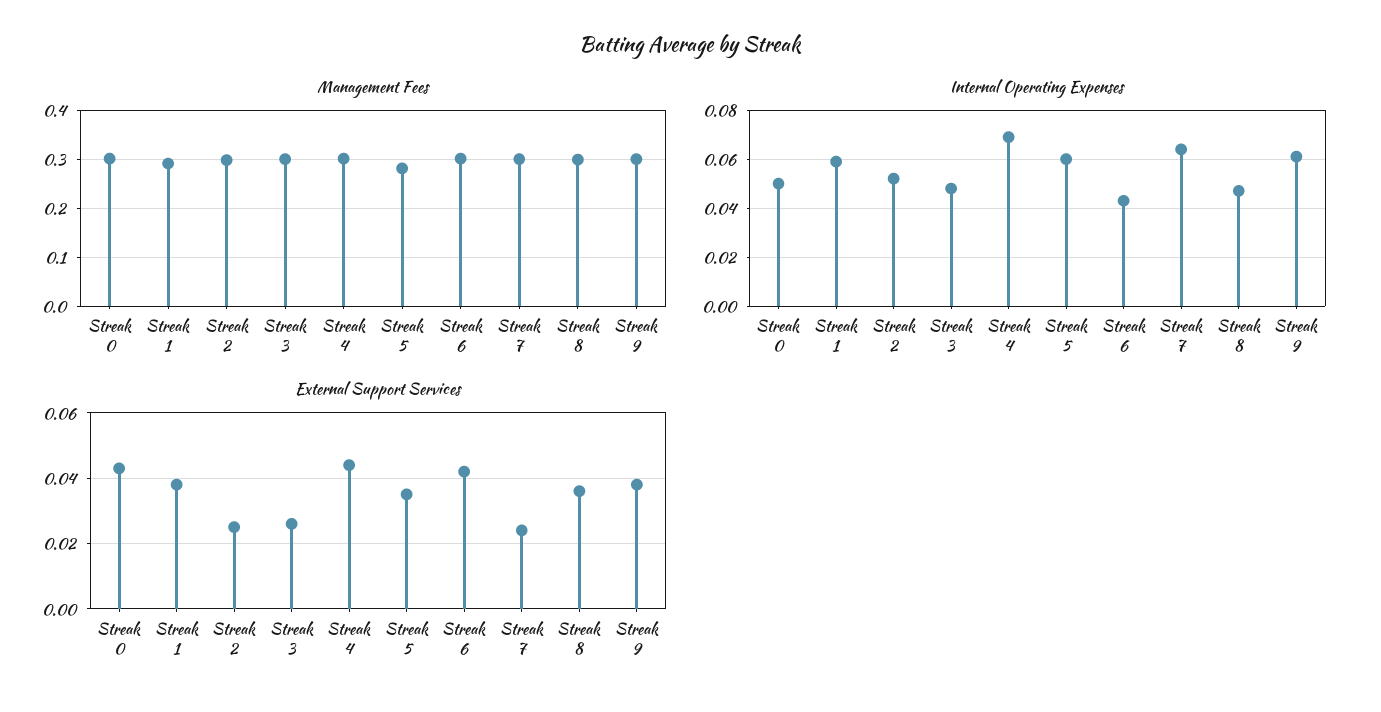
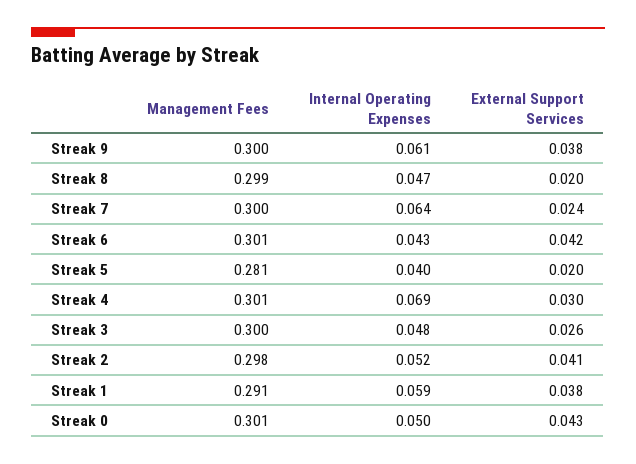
Internal Operating Expenses, Streak 5: 0.06 -> 0.04
External Support Services, Streak 2: 0.025 -> 0.041
External Support Services, Streak 4: 0.045 -> 0.03
External Support Services, Streak 5: 0.035 -> 0.02
External Support Services, Streak 8: 0.035 -> 0.02

